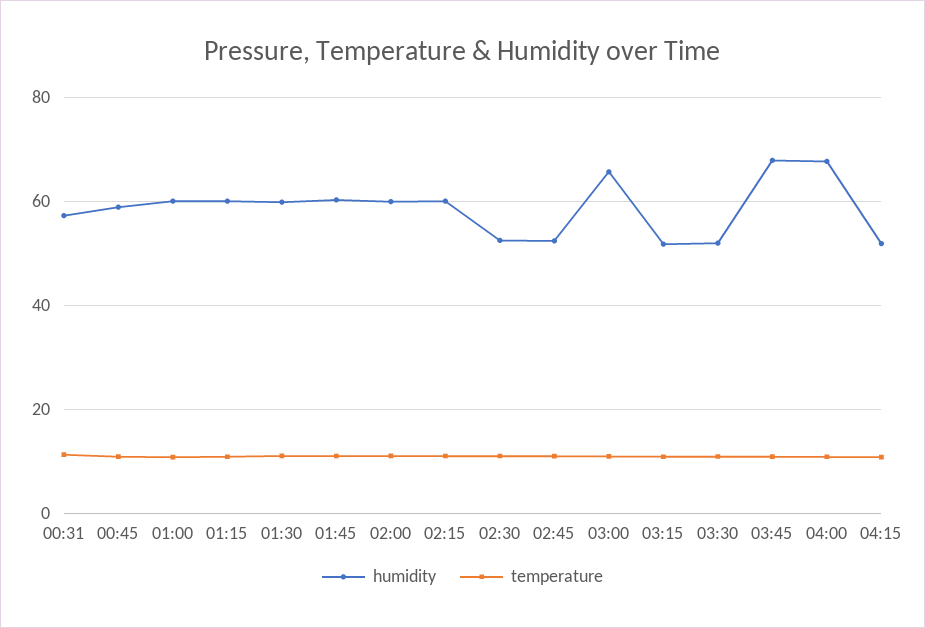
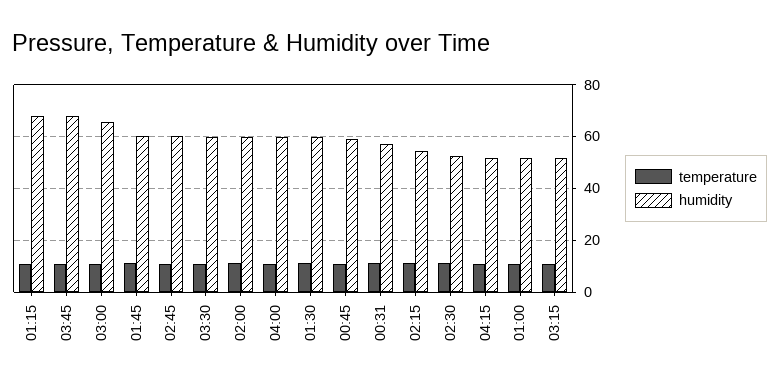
humidity, 01:00: 60 -> 52.5
humidity, 01:15: 60 -> 67.5
humidity, 02:15: 60 -> 55
humidity, 02:45: 52 -> 60
humidity, 03:30: 52 -> 60
humidity, 04:00: 68 -> 60

